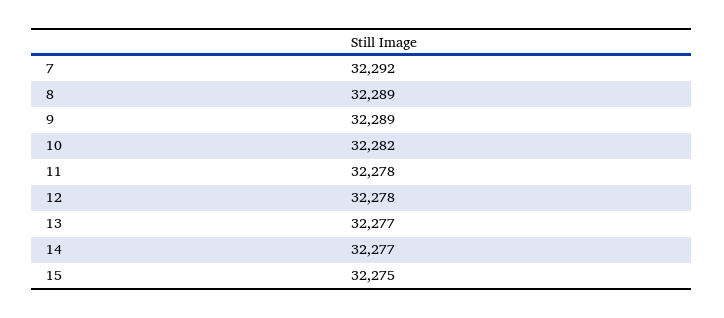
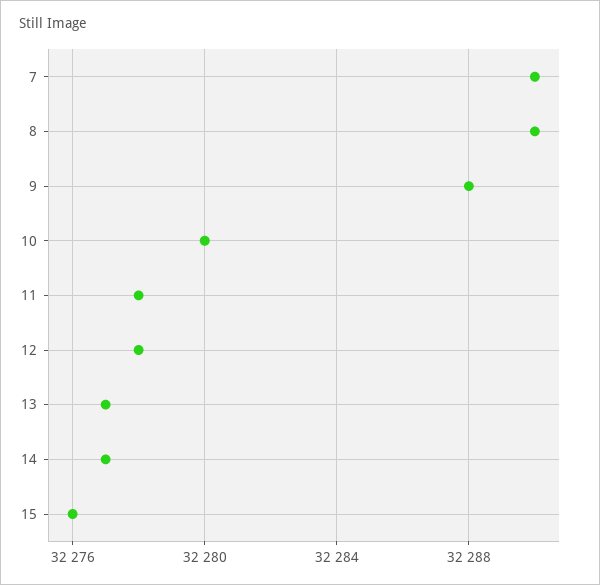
7: 32292 -> 32290
8: 32289 -> 32290
9: 32289 -> 32288
10: 32282 -> 32280
15: 32275 -> 32276

